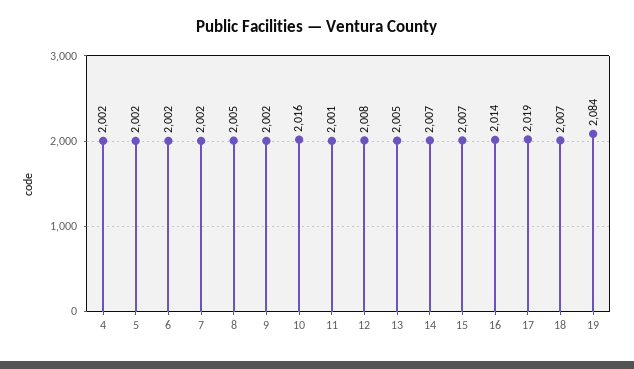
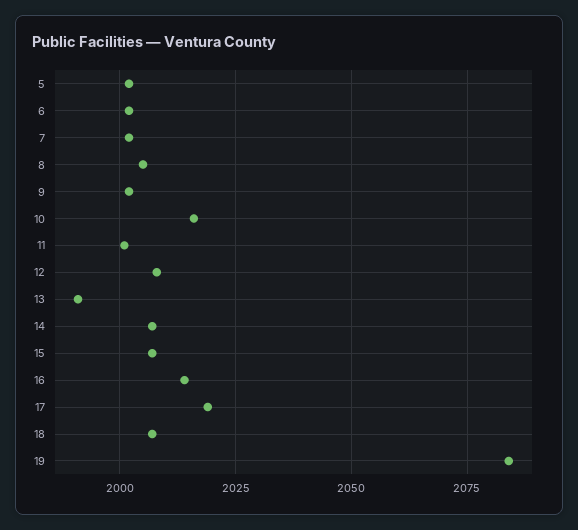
4: 2002 -> none
13: 2005 -> 1990

